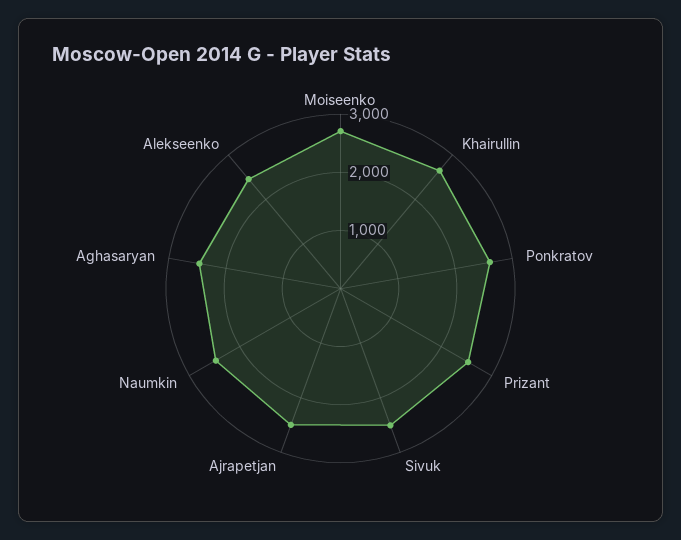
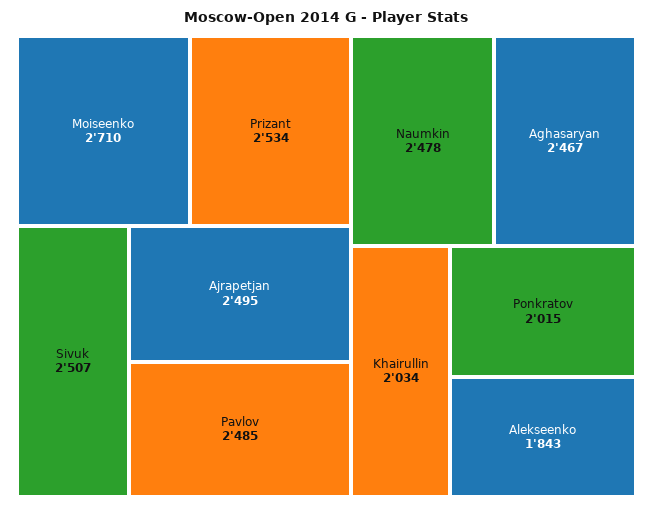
Khairullin: 2600 -> 2034
Ponkratov: 2600 -> 2015
Alekseenko: 2400 -> 1843
Pavlov: none -> 2485

